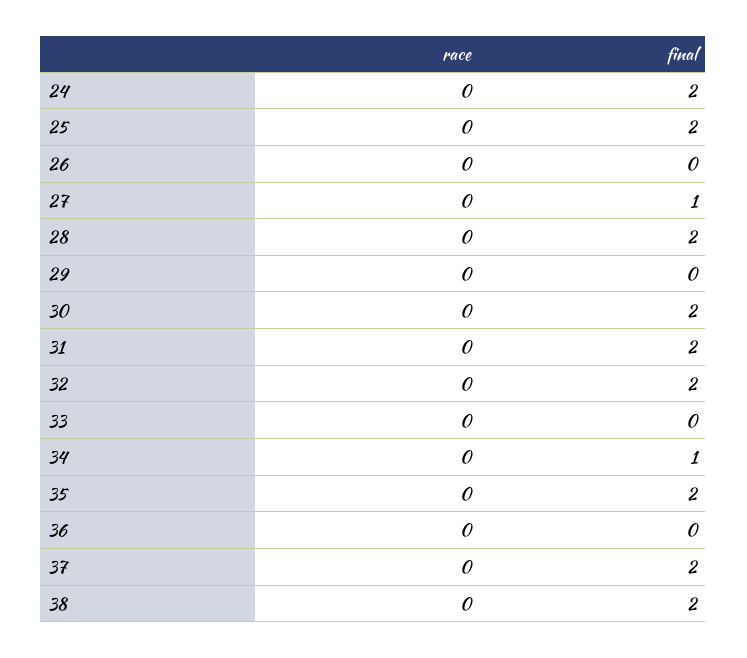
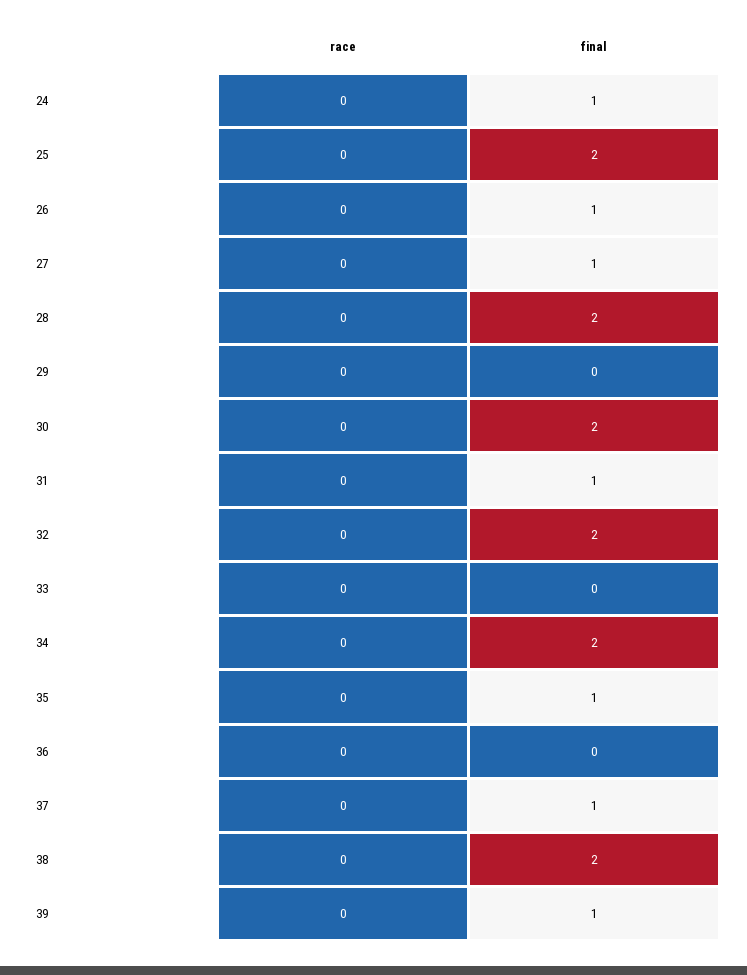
final, 24: 2 -> 1
final, 26: 0 -> 1
final, 31: 2 -> 1
final, 34: 1 -> 2
final, 35: 2 -> 1
final, 37: 2 -> 1
race, 39: none -> 0
final, 39: none -> 1

